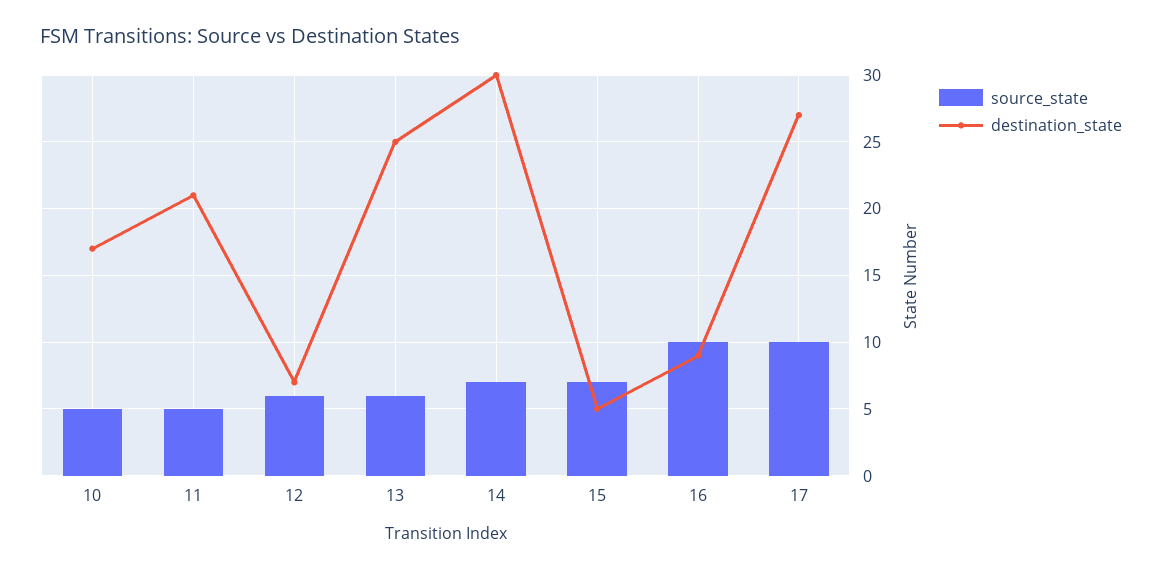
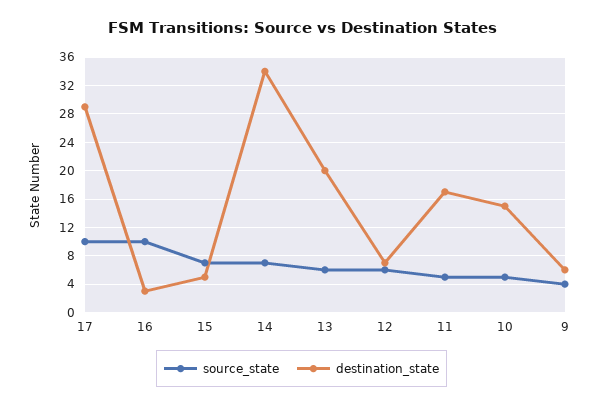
destination_state, 10: 17 -> 15
destination_state, 11: 21 -> 17
destination_state, 13: 25 -> 20
destination_state, 14: 30 -> 34
destination_state, 16: 9 -> 3
destination_state, 17: 27 -> 29
source_state, 9: none -> 4
destination_state, 9: none -> 6

